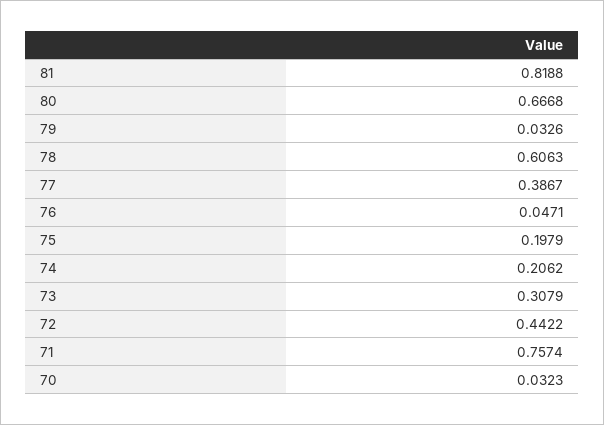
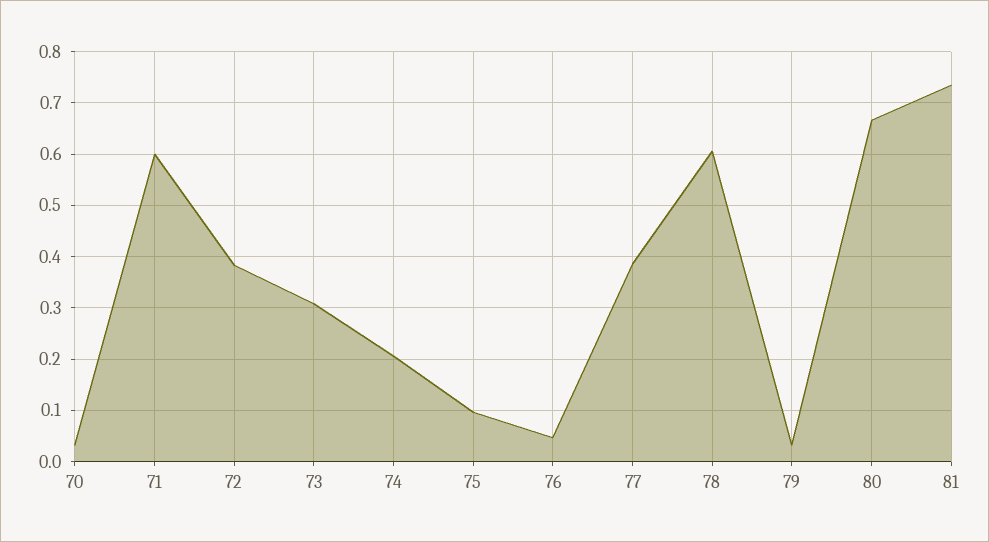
81: 0.8188 -> 0.74
75: 0.1979 -> 0.1
72: 0.4422 -> 0.38
71: 0.7574 -> 0.6

